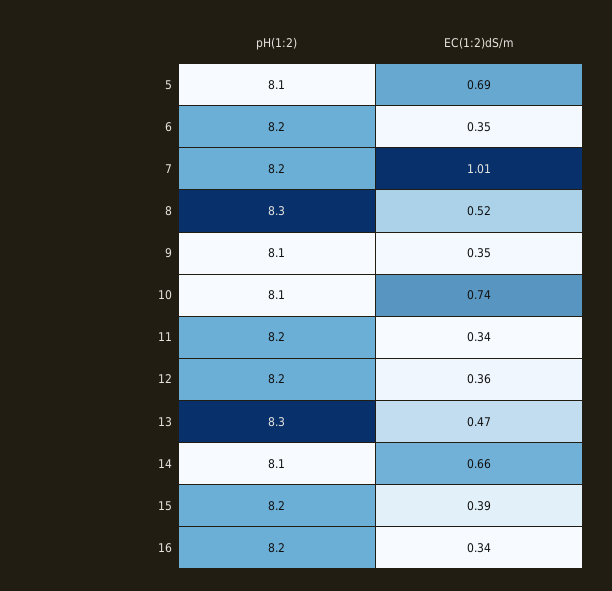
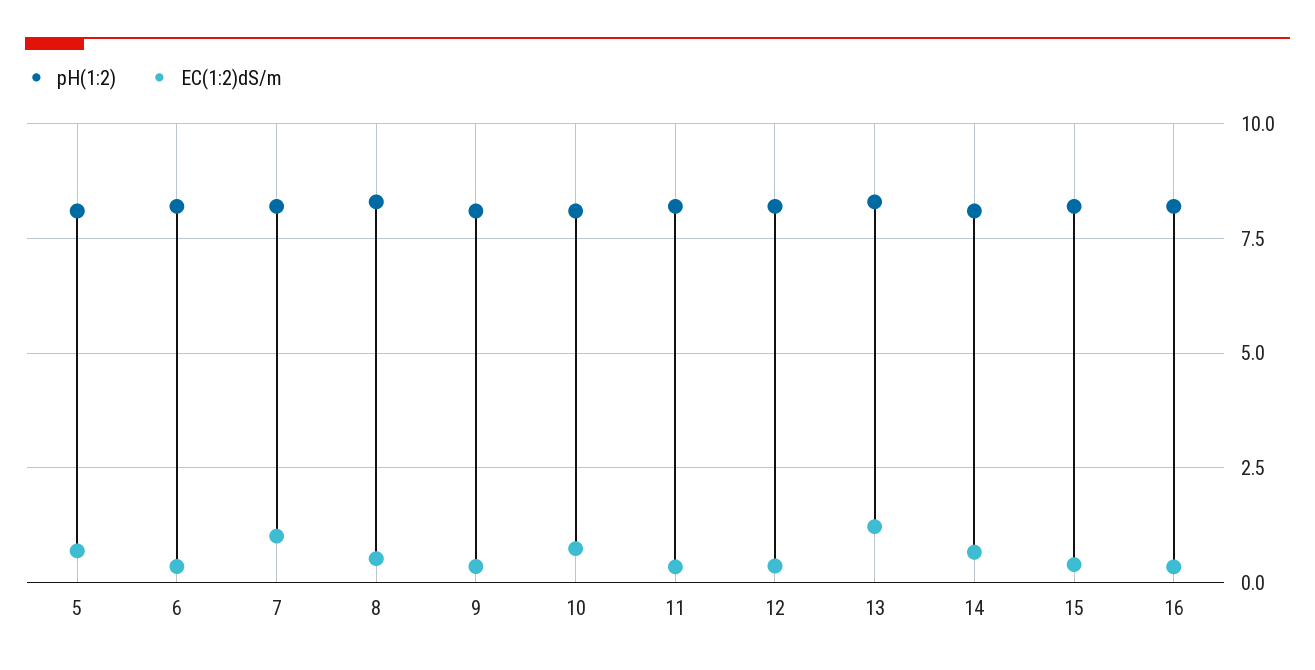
EC(1:2)dS/m, 13: 0.47 -> 1.25

